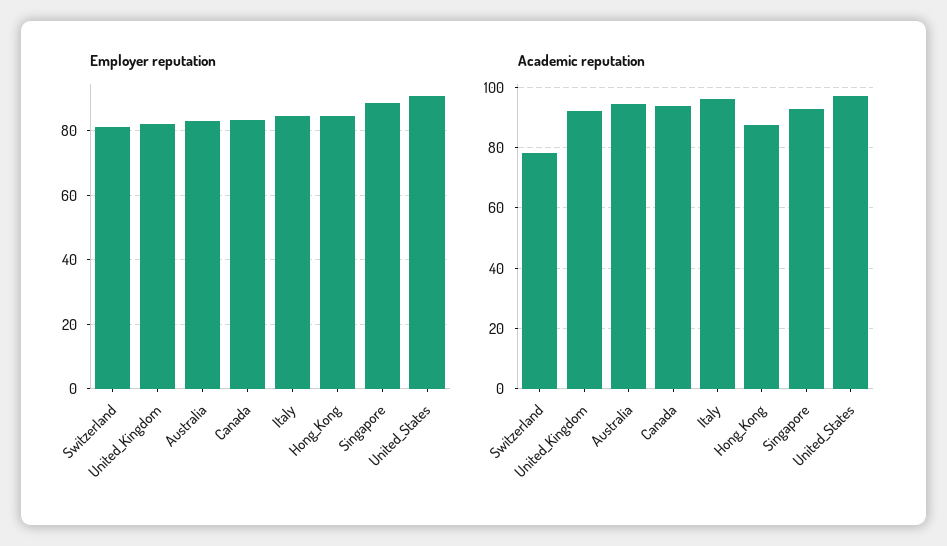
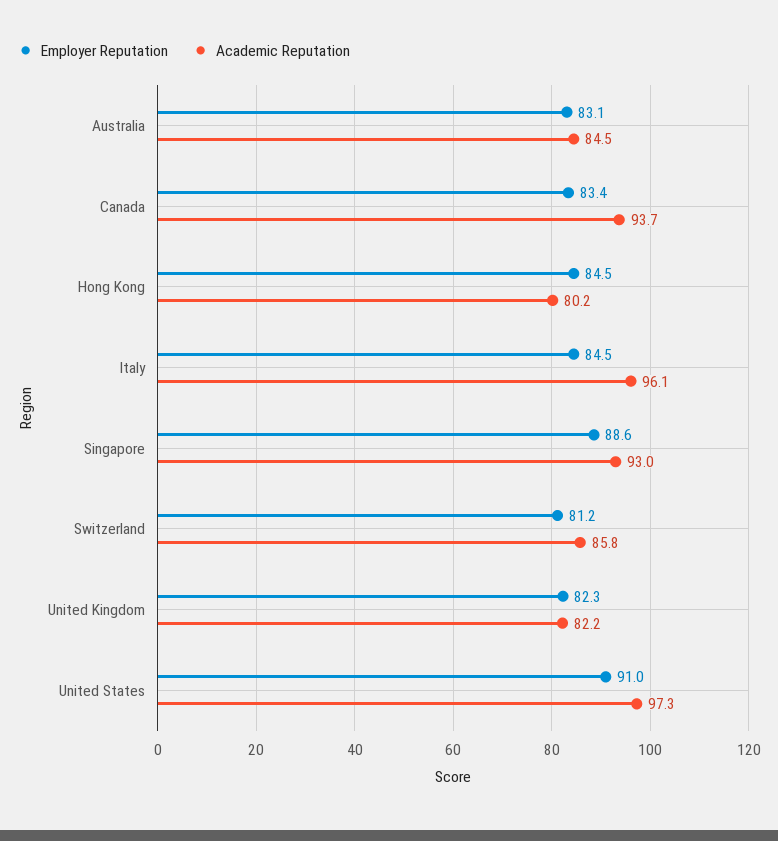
Academic reputation, Switzerland: 78 -> 85.8
Academic reputation, United_Kingdom: 92 -> 82.2
Academic reputation, Australia: 94 -> 84.5
Academic reputation, Hong_Kong: 88 -> 80.2

